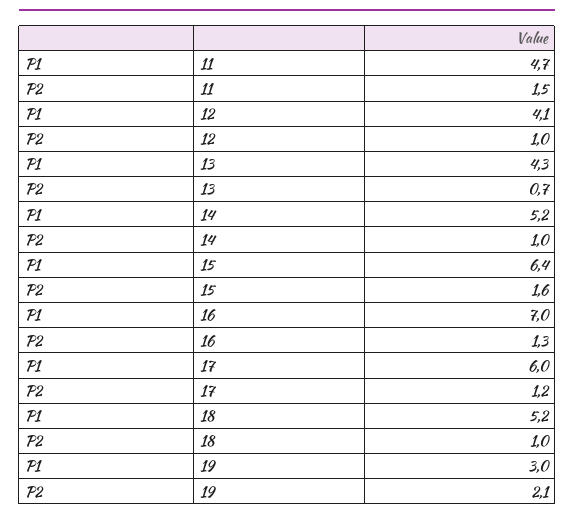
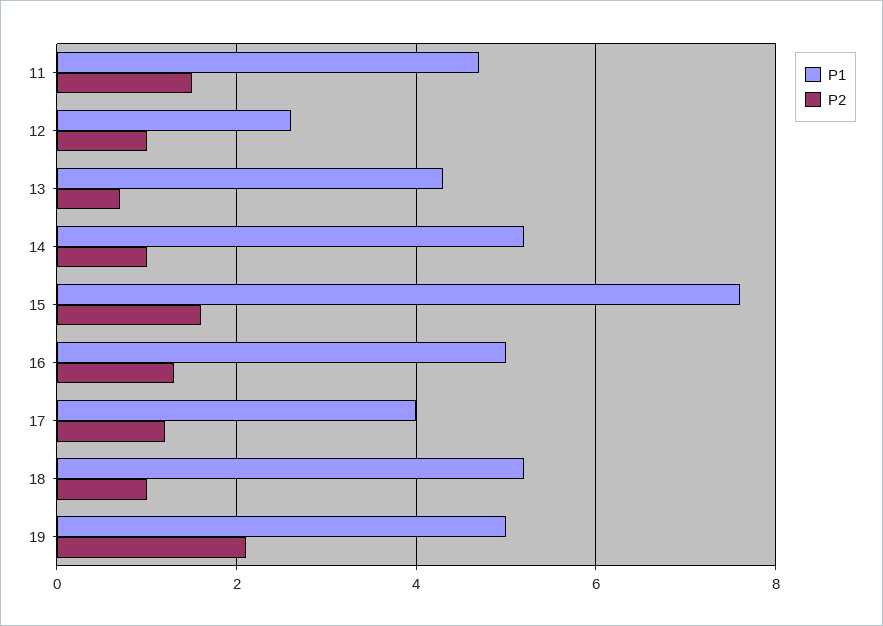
P1, 12: 4.1 -> 2.5
P1, 15: 6.4 -> 7.5
P1, 16: 7 -> 5
P1, 17: 6 -> 4
P1, 19: 3 -> 5

